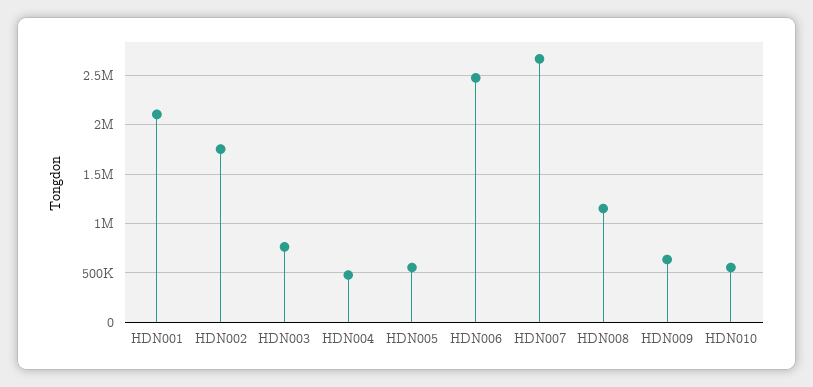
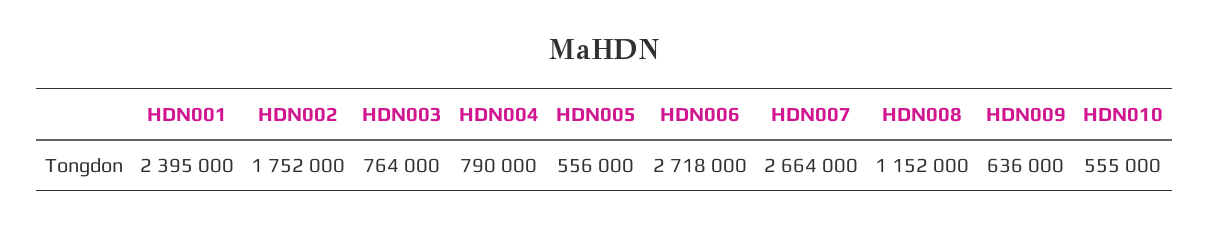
HDN001: 2100000 -> 2395000
HDN004: 500000 -> 790000
HDN006: 2500000 -> 2718000

